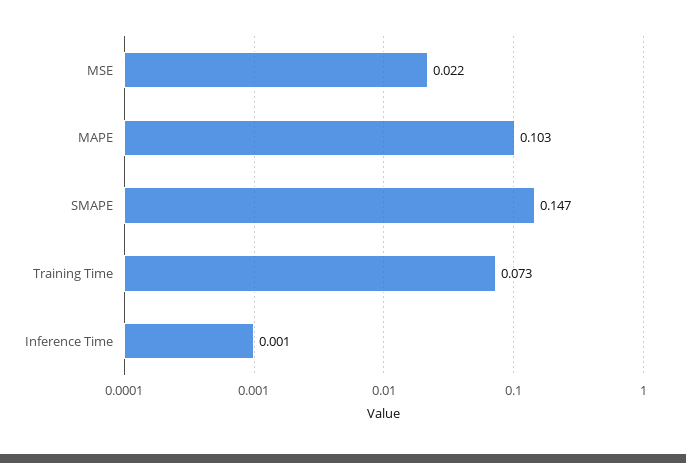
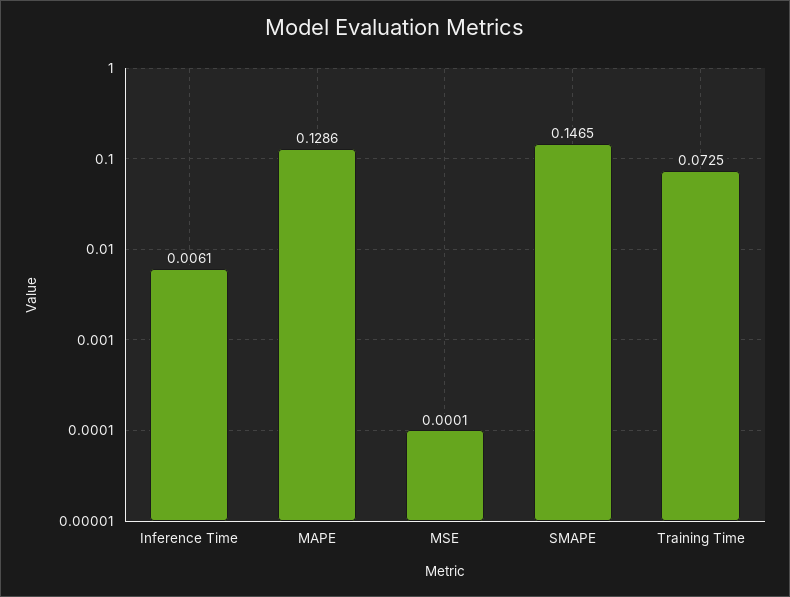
MSE: 0.022 -> 0.0001
MAPE: 0.103 -> 0.1286
Inference Time: 0.001 -> 0.0061

